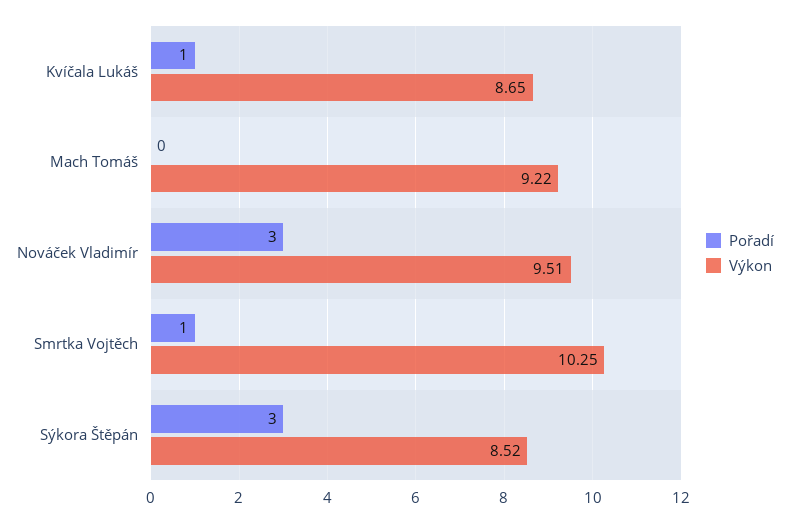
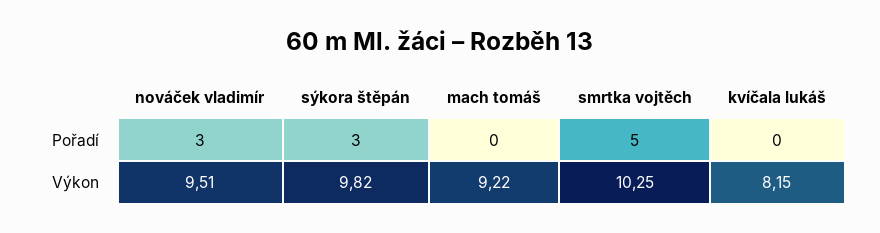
Pořadí, Kvíčala Lukáš: 1 -> 0
Výkon, Kvíčala Lukáš: 8.65 -> 8.15
Pořadí, Smrtka Vojtěch: 1 -> 5
Výkon, Sýkora Štěpán: 8.52 -> 9.82

